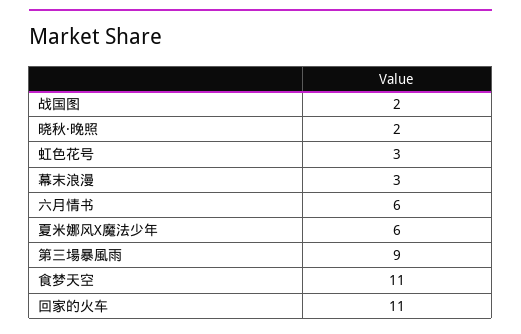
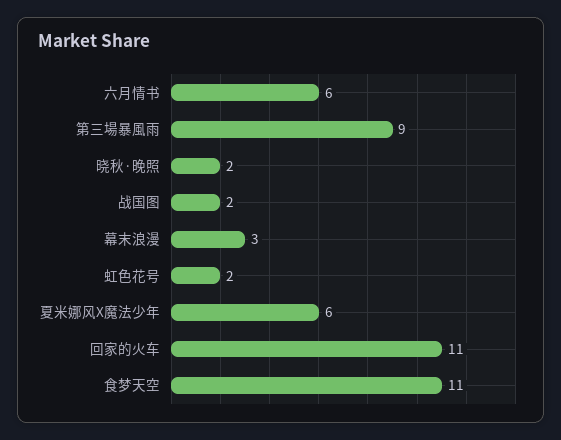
虹色花号: 3 -> 2

